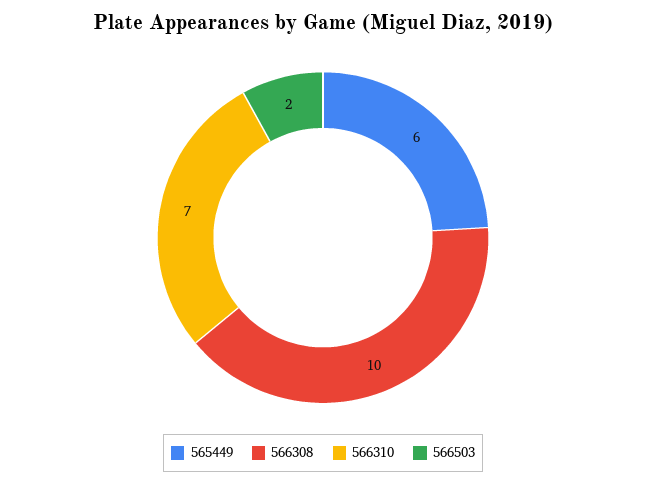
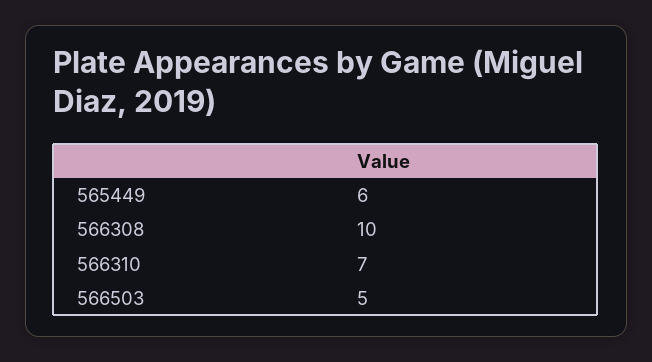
566503: 2 -> 5

